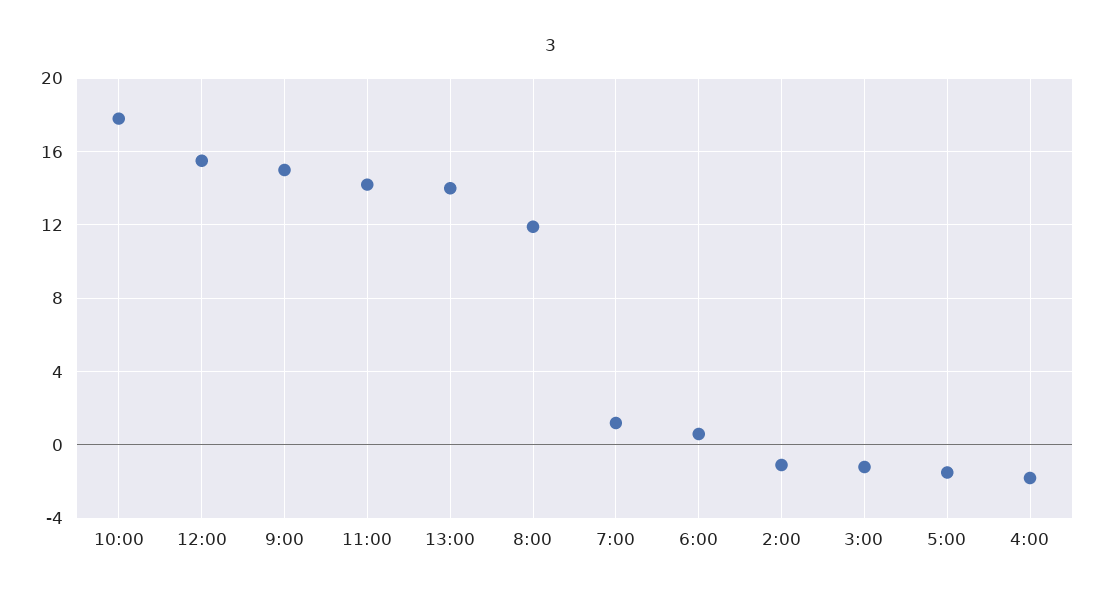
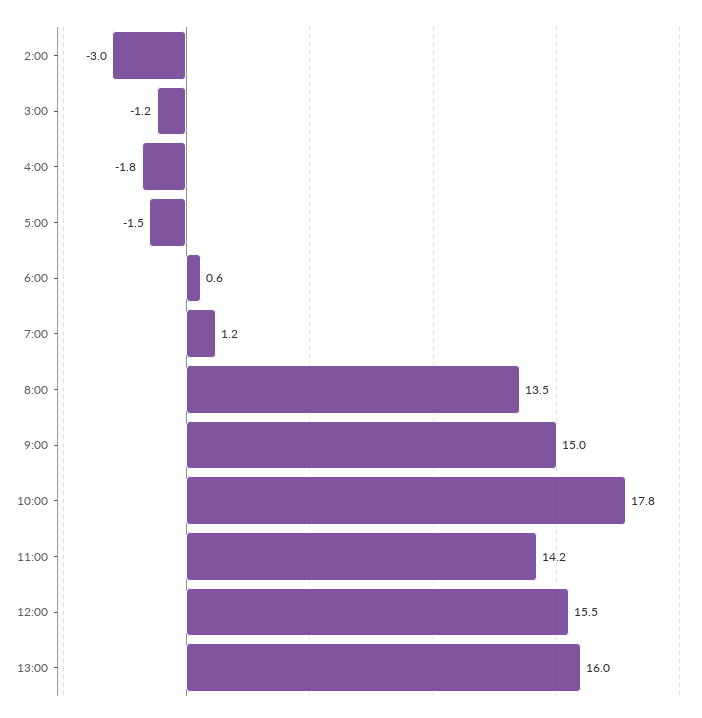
13:00: 14 -> 16
8:00: 12 -> 13.5
2:00: -1 -> -3

